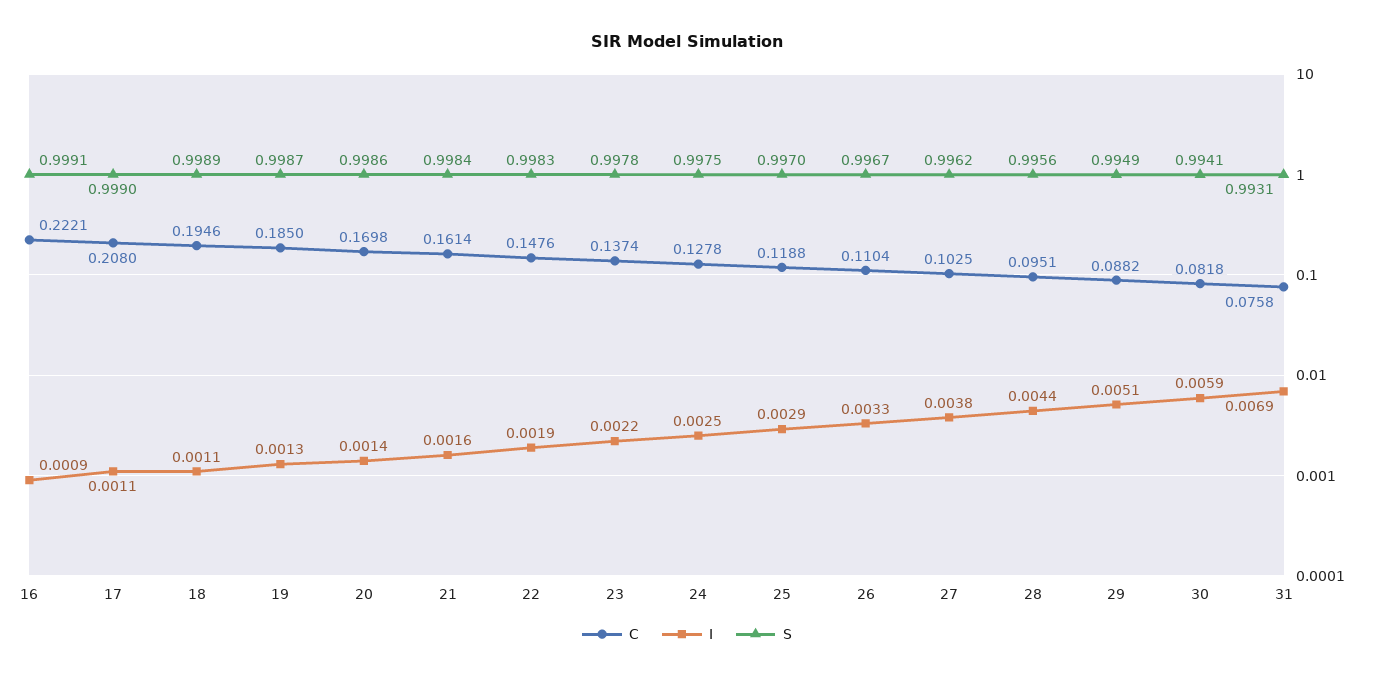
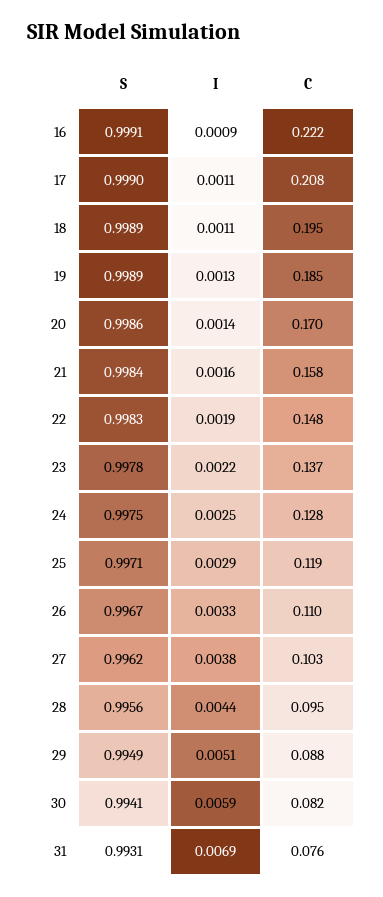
S, 19: 0.9987 -> 0.9989
C, 21: 0.1614 -> 0.158
S, 25: 0.997 -> 0.9971

